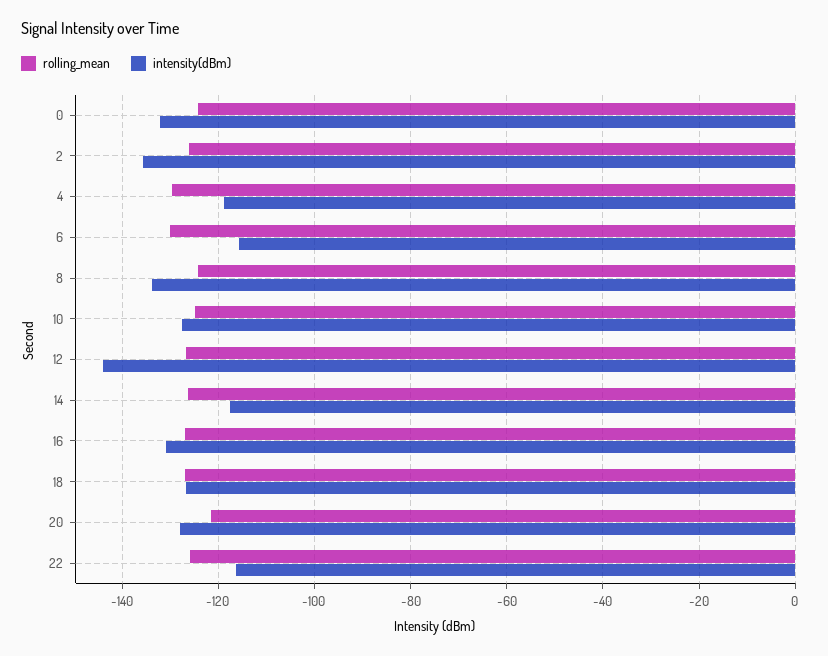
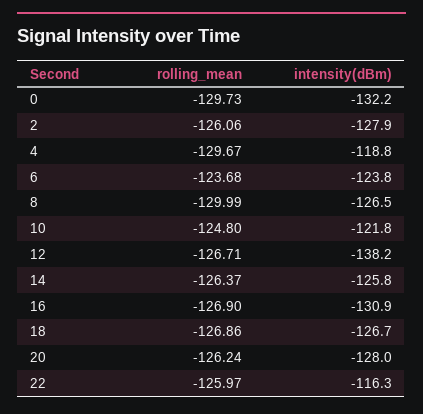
rolling_mean, 0: -124 -> -129.73
intensity(dBm), 2: -136 -> -127.9
rolling_mean, 6: -130 -> -123.68
intensity(dBm), 6: -116 -> -123.8
rolling_mean, 8: -124 -> -129.99
intensity(dBm), 8: -134 -> -126.5
intensity(dBm), 10: -128 -> -121.8
intensity(dBm), 12: -144 -> -138.2
intensity(dBm), 14: -118 -> -125.8
rolling_mean, 20: -122 -> -126.24

